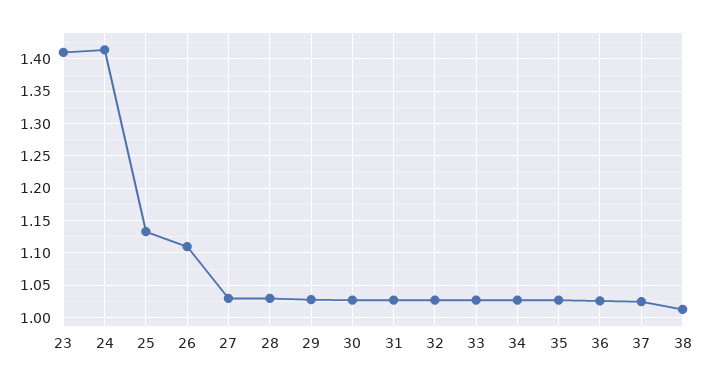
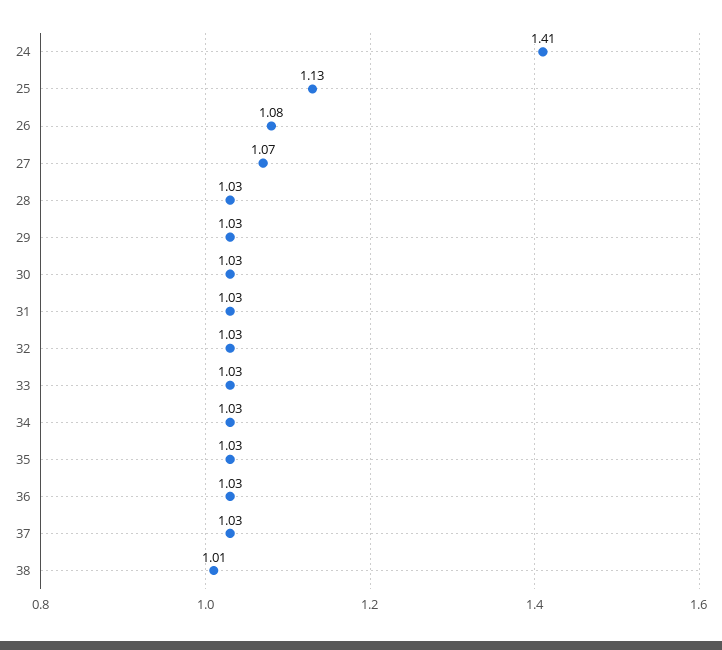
23: 1.41 -> none
26: 1.11 -> 1.08
27: 1.03 -> 1.07

